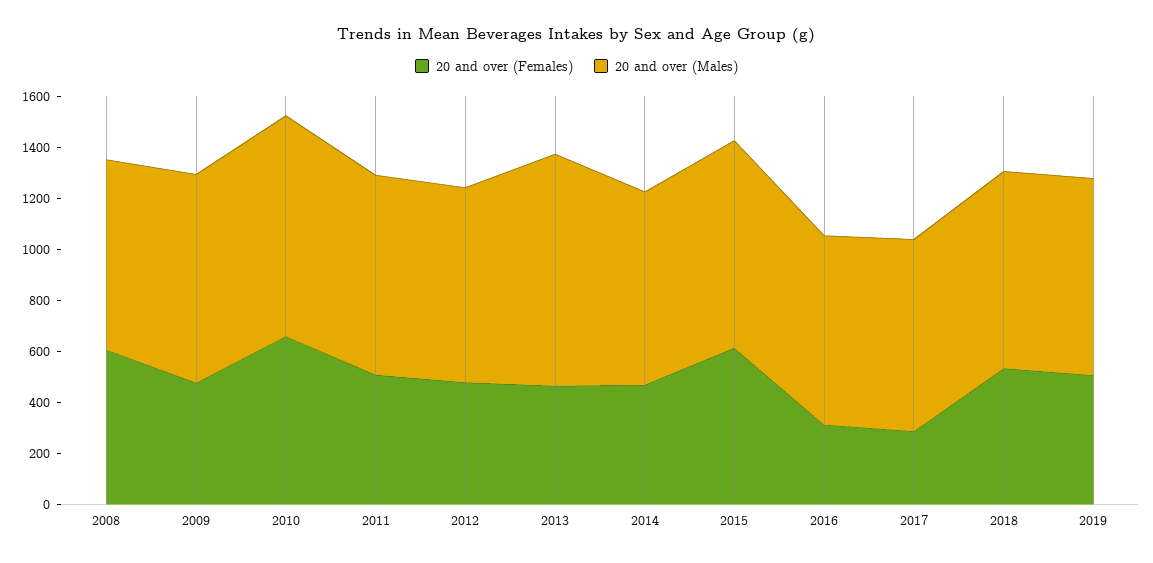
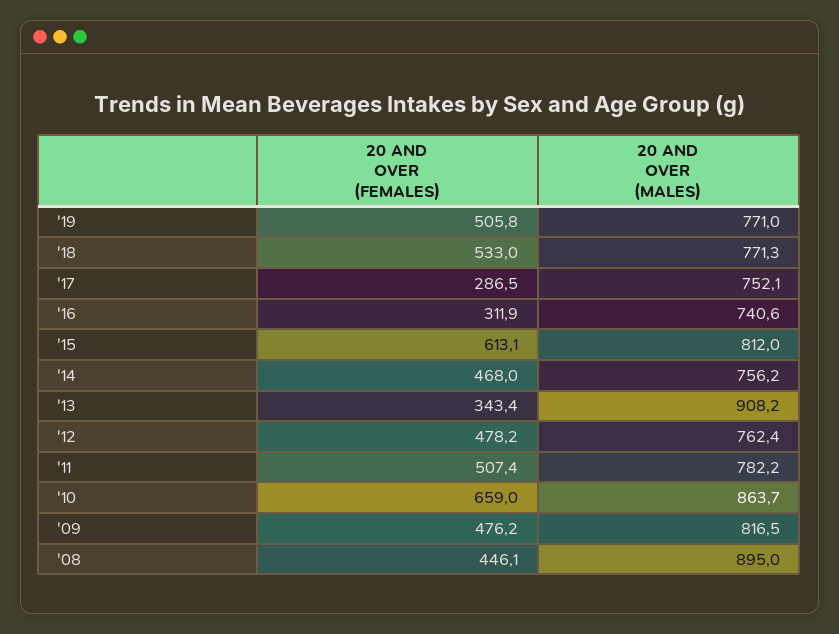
20 and over (Females), 2008: 600 -> 446.1
20 and over (Males), 2008: 750 -> 895
20 and over (Females), 2013: 450 -> 343.4

